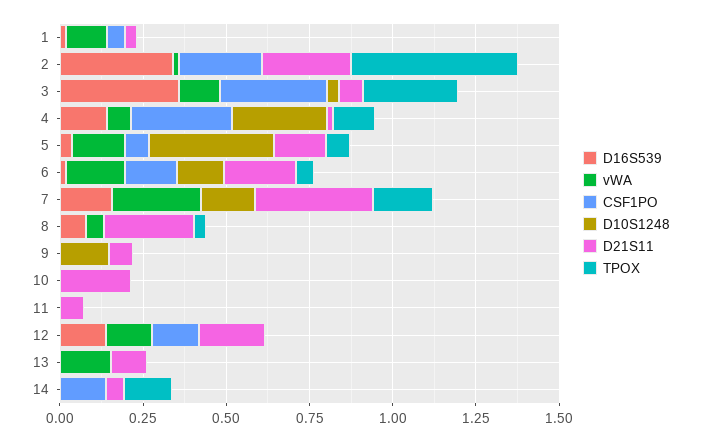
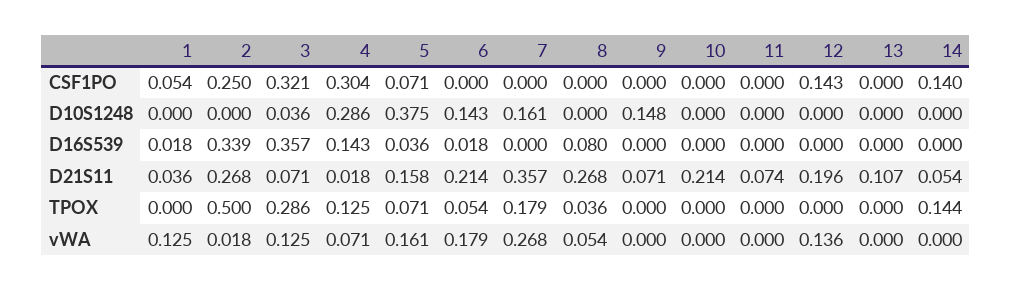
CSF1PO, 6: 0.15 -> 0
D16S539, 7: 0.15 -> 0
D16S539, 12: 0.15 -> 0
vWA, 13: 0.15 -> 0

